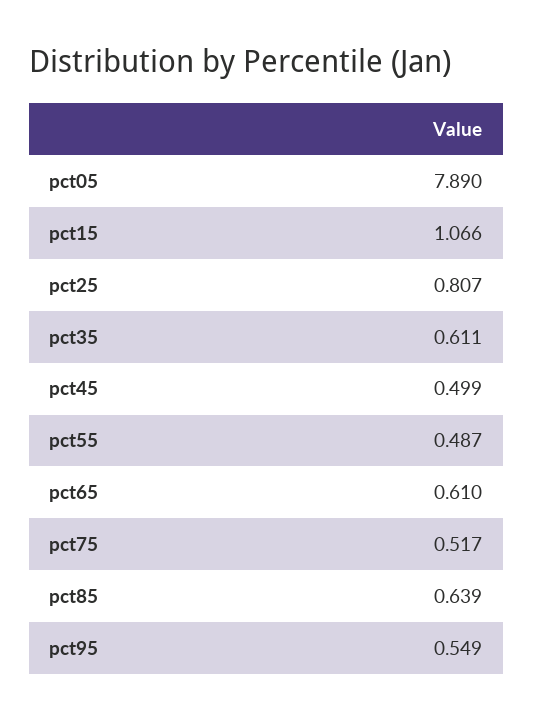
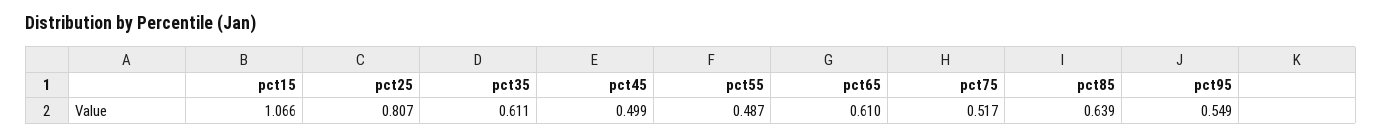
pct05: 7.89 -> none

